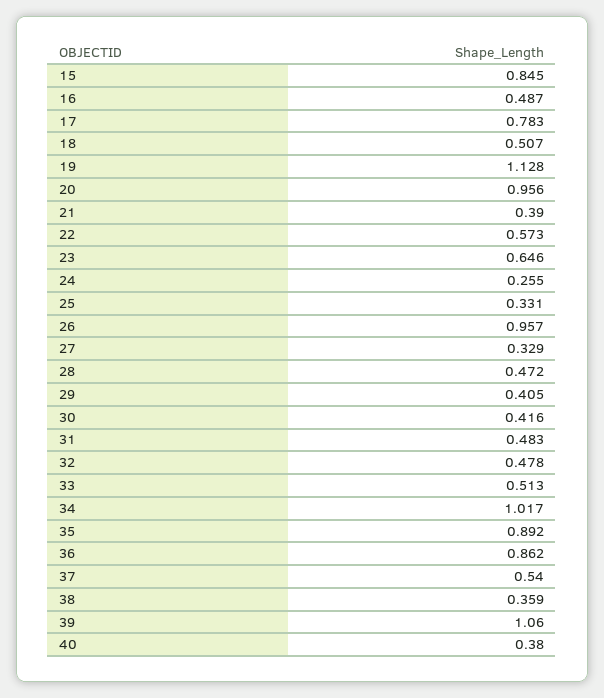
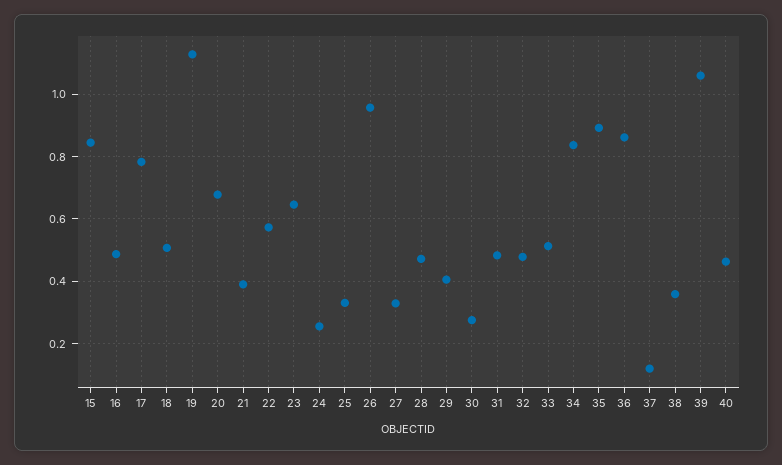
20: 0.956 -> 0.68
30: 0.416 -> 0.28
34: 1.017 -> 0.84
37: 0.54 -> 0.12
40: 0.38 -> 0.46

